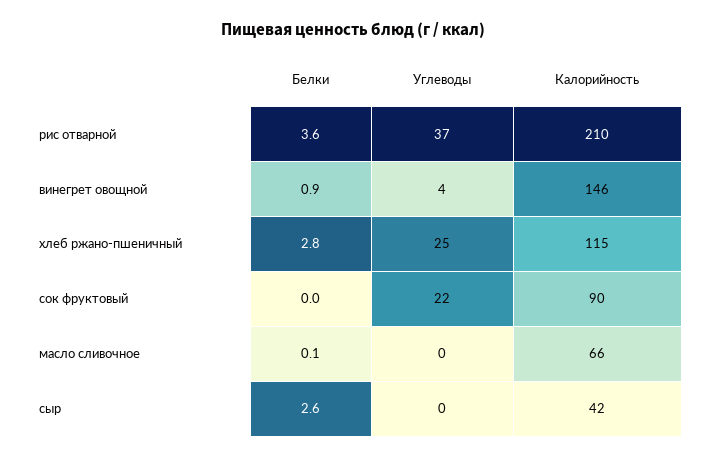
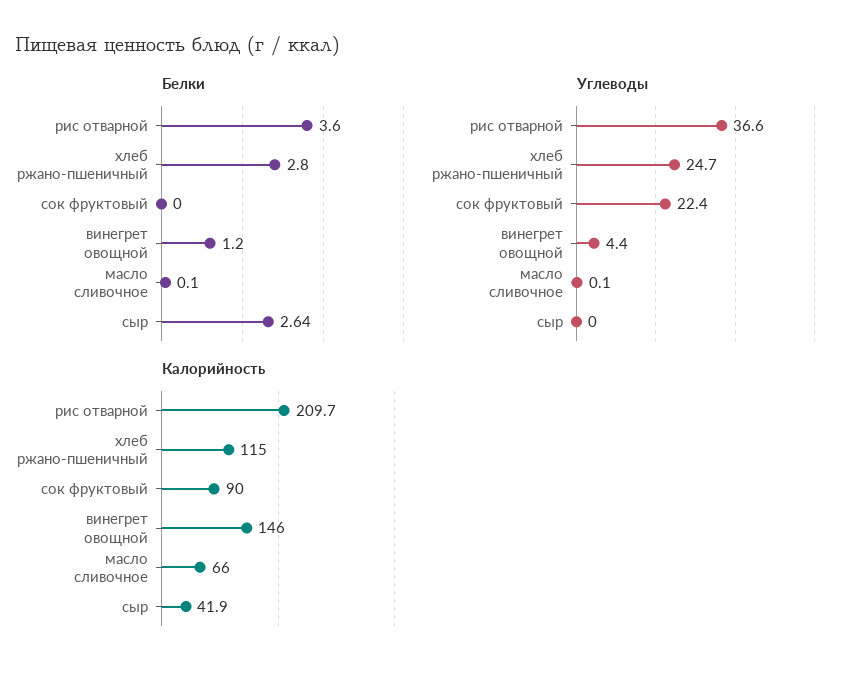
Белки, винегрет овощной: 0.9 -> 1.2

